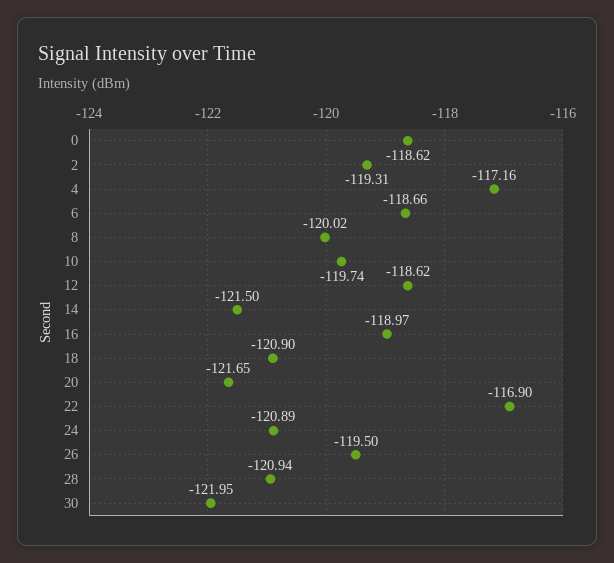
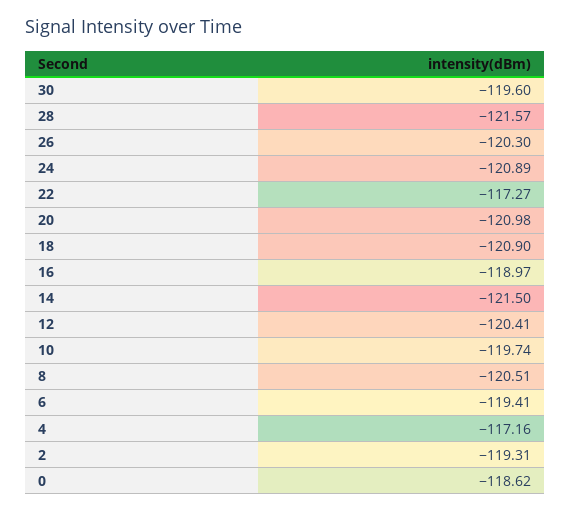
6: -118.66 -> -119.41
8: -120.02 -> -120.51
12: -118.62 -> -120.41
20: -121.65 -> -120.98
22: -116.9 -> -117.27
26: -119.5 -> -120.3
28: -120.94 -> -121.57
30: -121.95 -> -119.6

